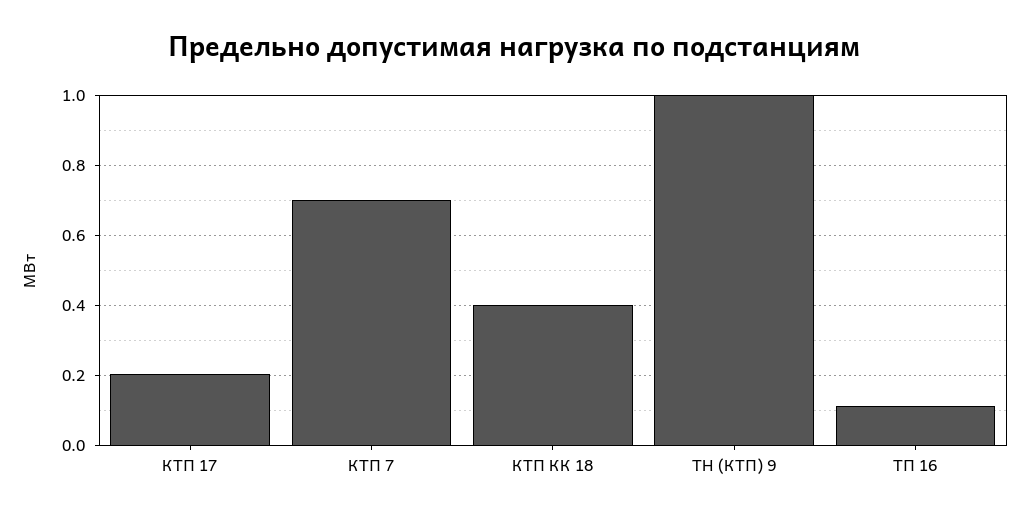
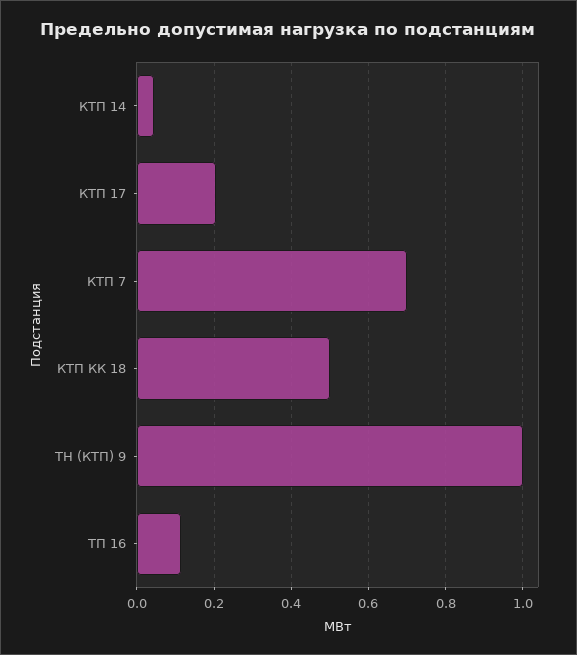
КТП КК 18: 0.4 -> 0.5
КТП 14: none -> 0.04

